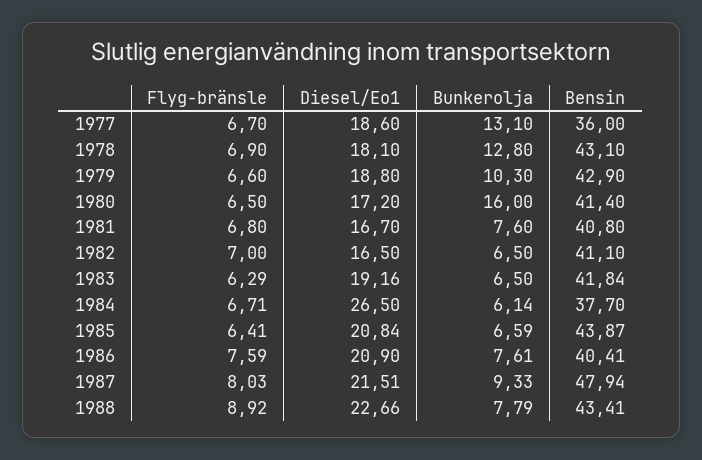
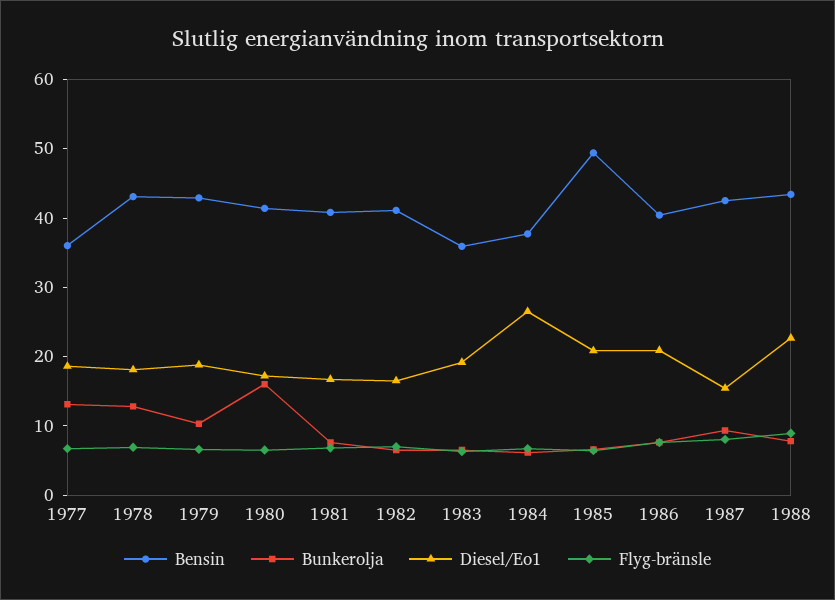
Bensin, 1983: 41.84 -> 36
Bensin, 1985: 43.87 -> 50
Diesel/Eo1, 1987: 21.51 -> 16
Bensin, 1987: 47.94 -> 42

